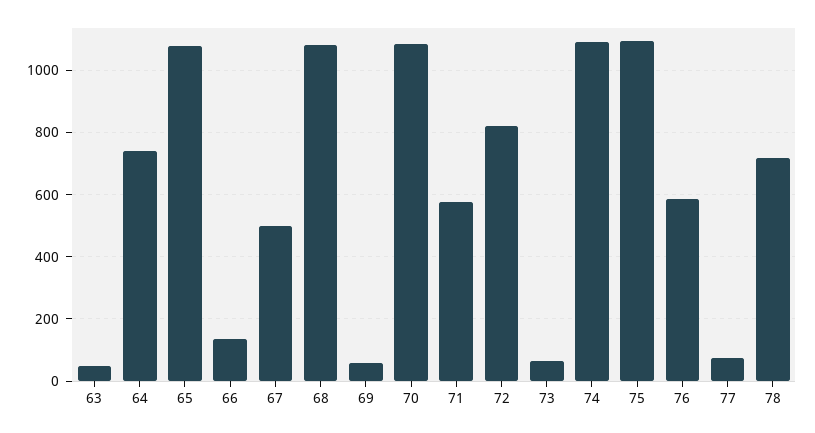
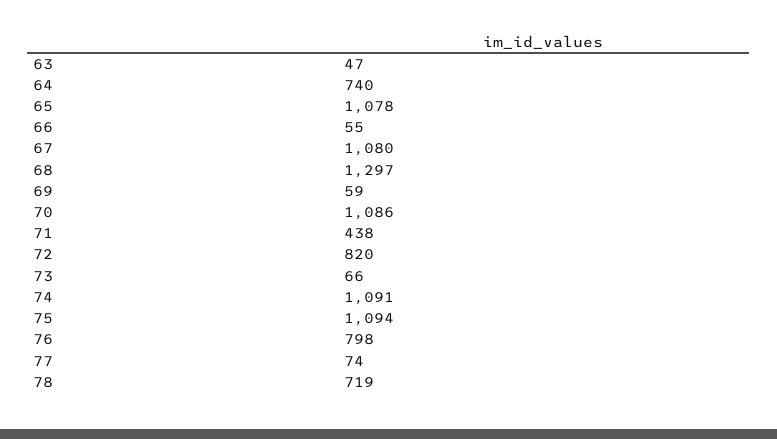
66: 140 -> 55
67: 500 -> 1080
68: 1080 -> 1297
71: 580 -> 438
76: 580 -> 798

